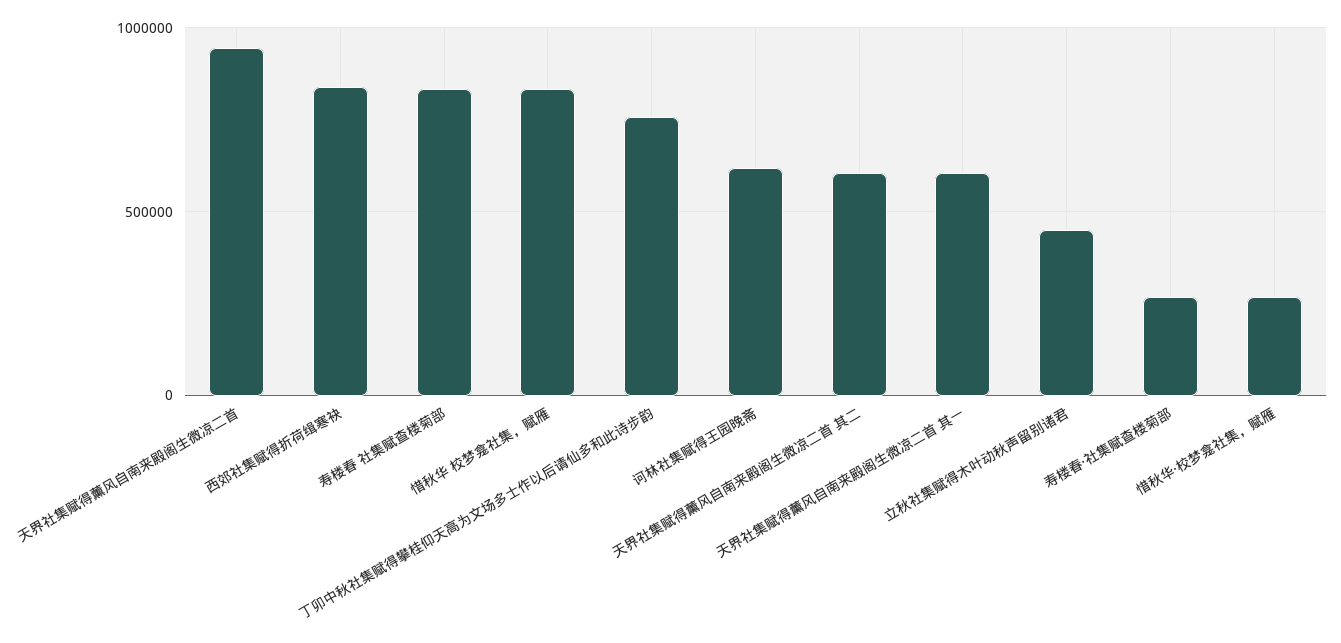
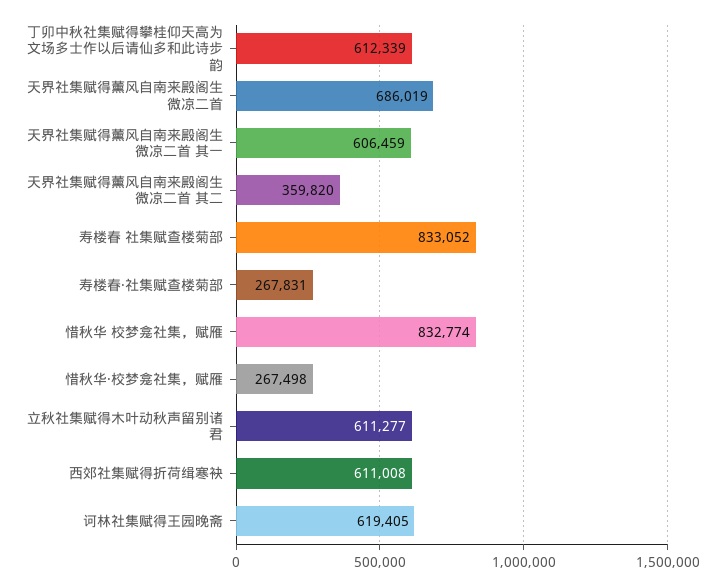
天界社集赋得薰风自南来殿阁生微凉二首: 950000 -> 686019
西郊社集赋得折荷缉寒袂: 850000 -> 611008
丁卯中秋社集赋得攀桂仰天高为文场多士作以后请仙多和此诗步韵: 750000 -> 612339
天界社集赋得薰风自南来殿阁生微凉二首 其二: 600000 -> 359820
立秋社集赋得木叶动秋声留别诸君: 450000 -> 611277

